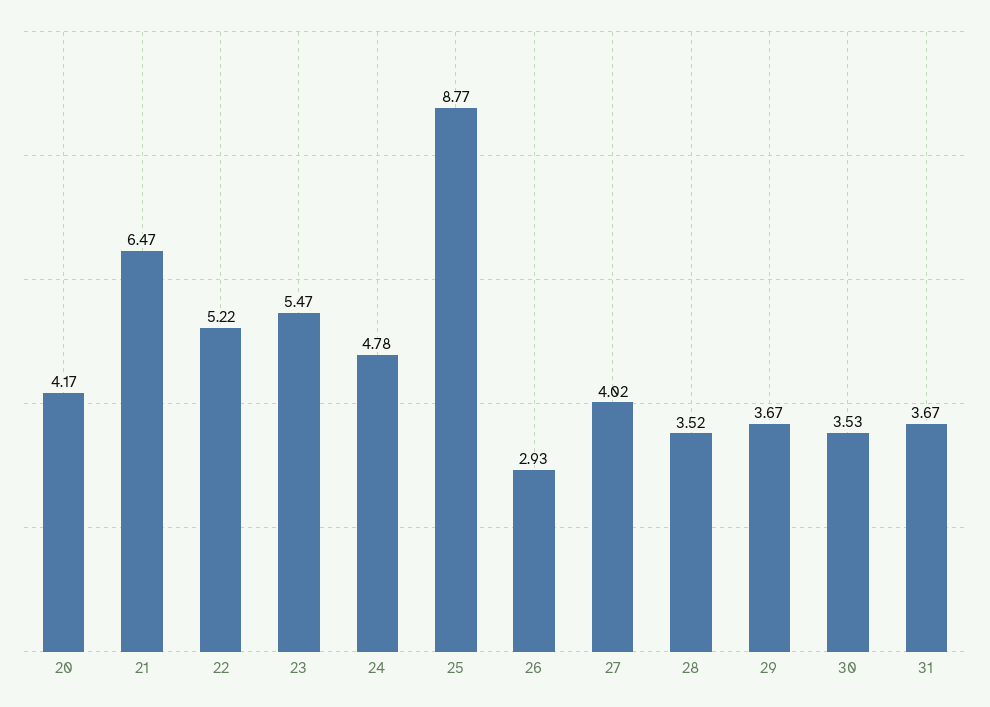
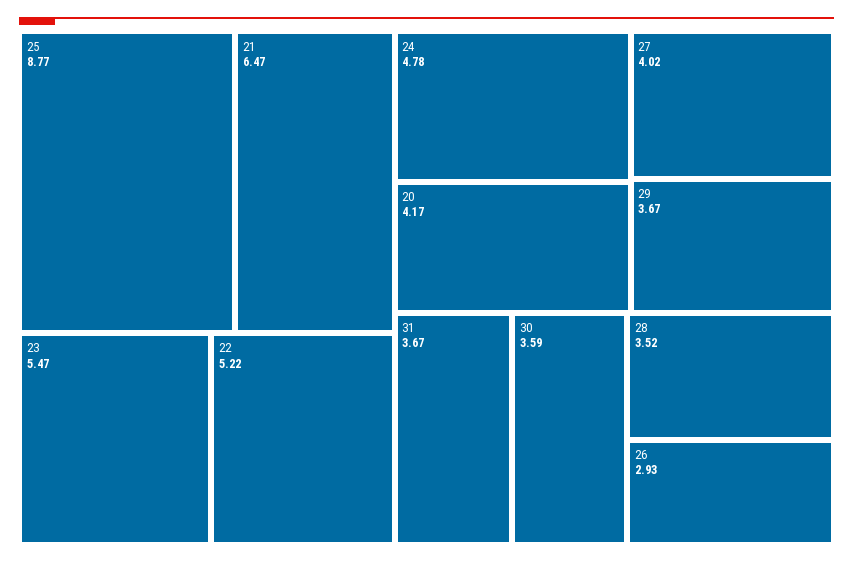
30: 3.53 -> 3.59

